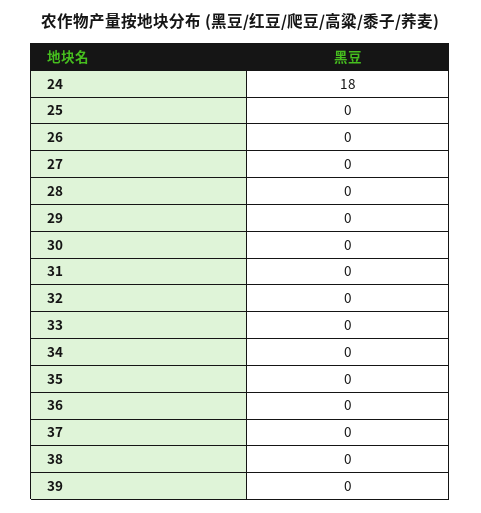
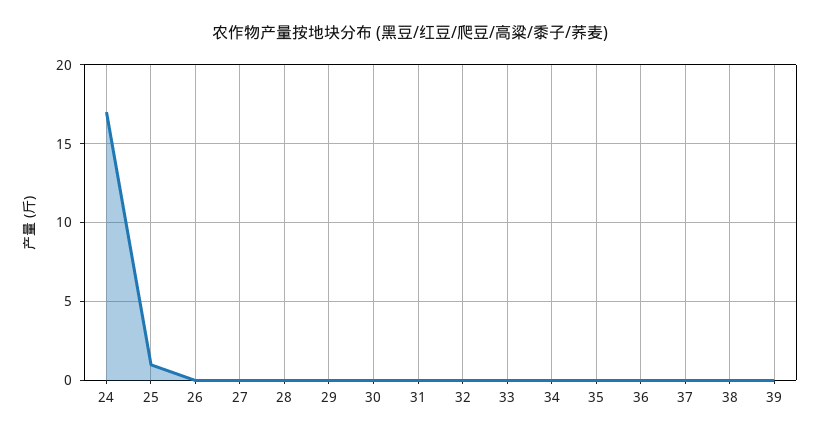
24: 18 -> 17
25: 0 -> 1

